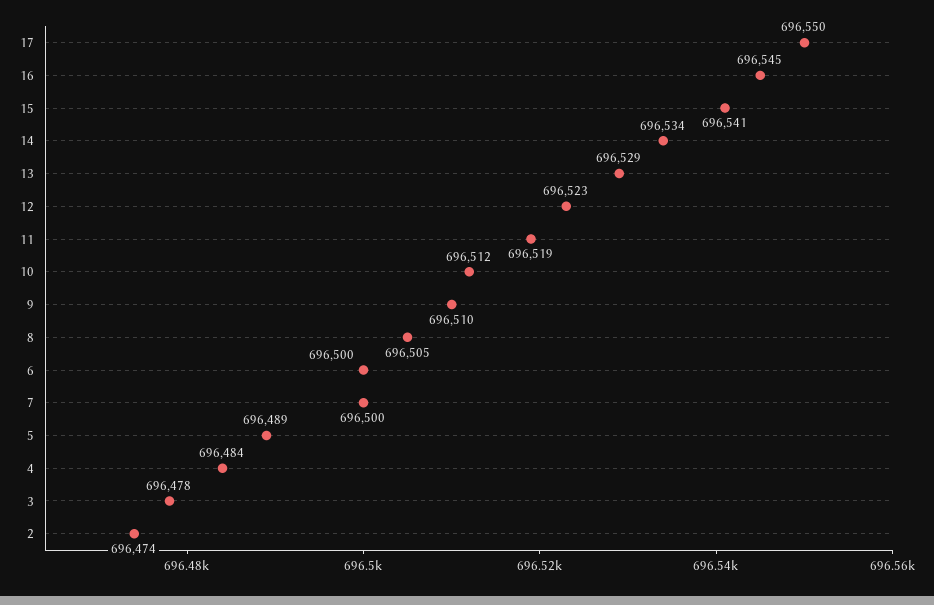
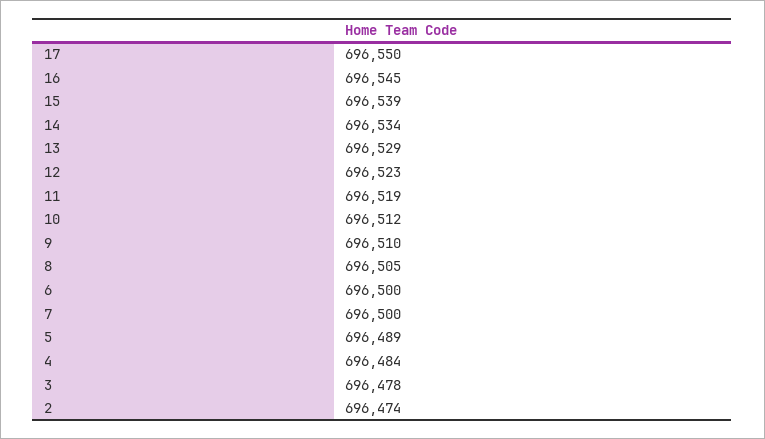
15: 696541 -> 696539

